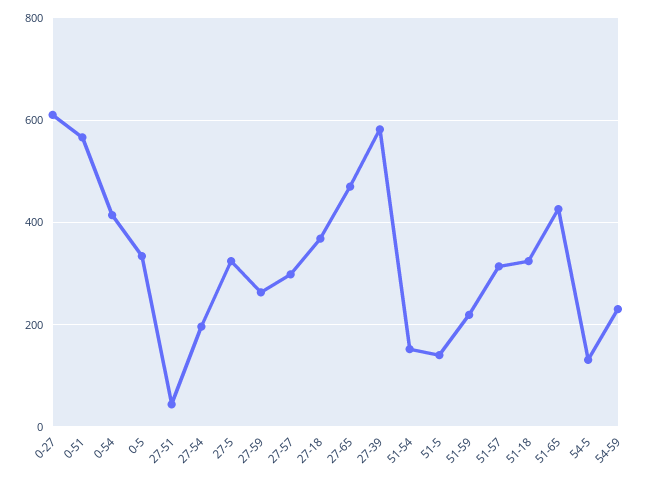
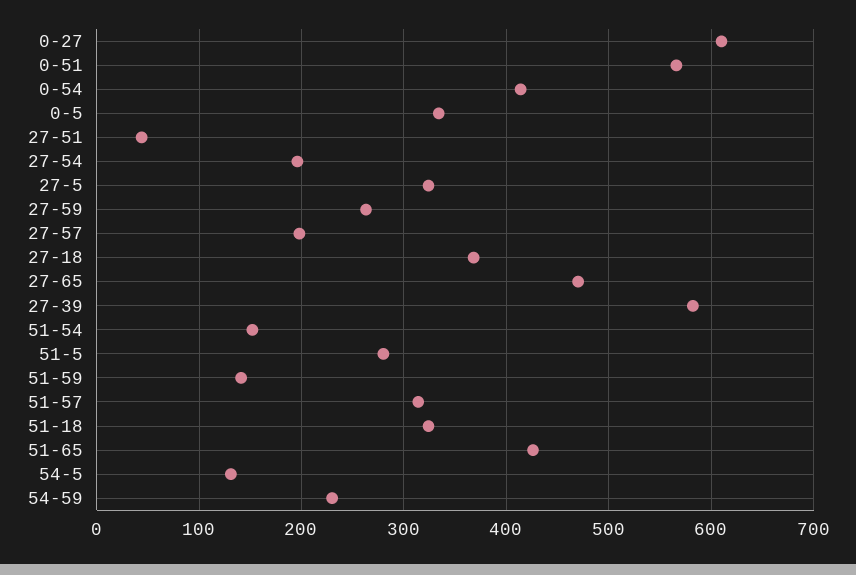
27-57: 300 -> 200
51-5: 140 -> 280
51-59: 220 -> 140

